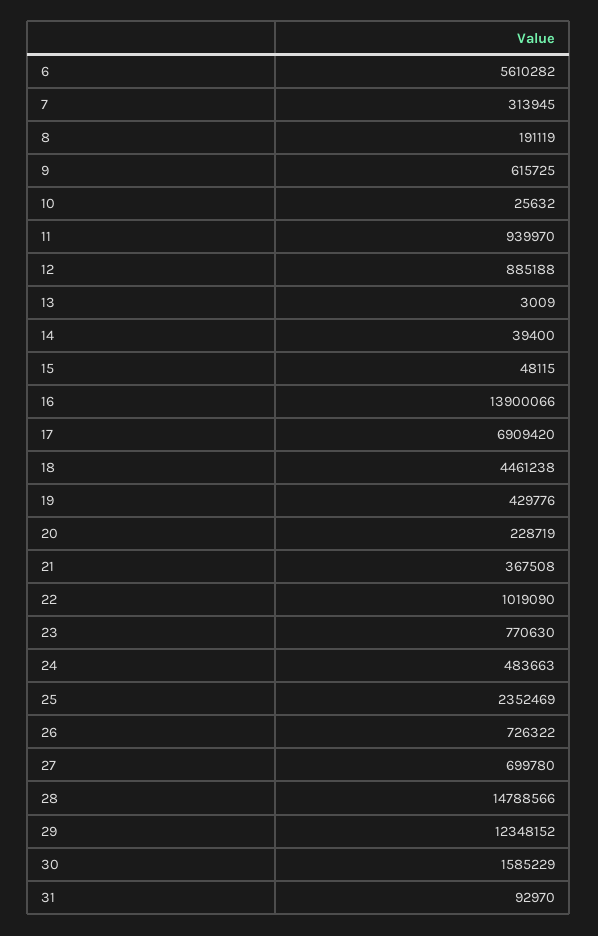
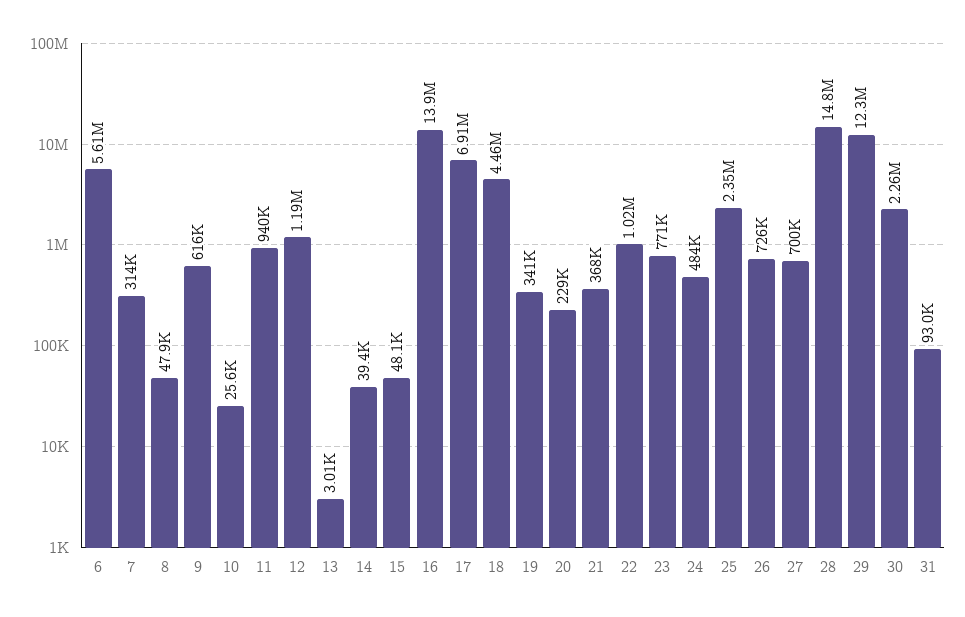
8: 191119 -> 47900
12: 885188 -> 1190000
19: 429776 -> 341000
30: 1585229 -> 2260000

